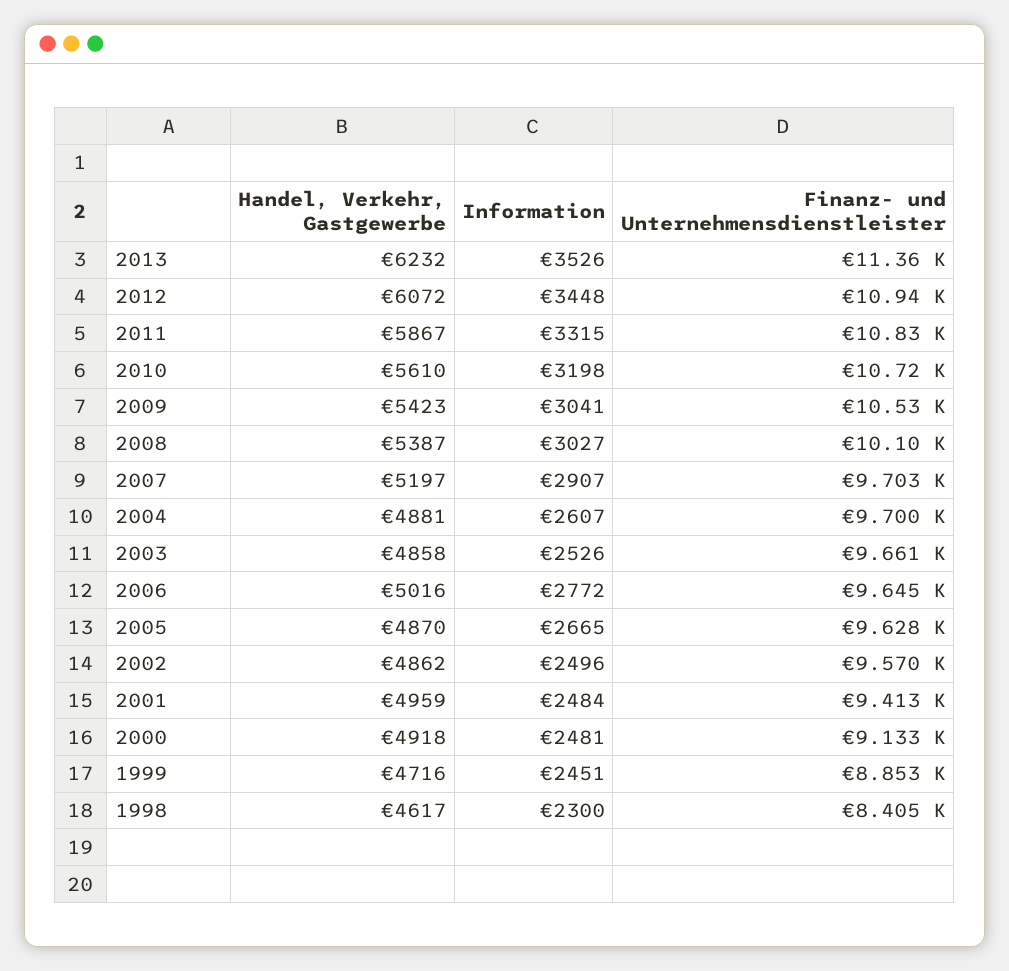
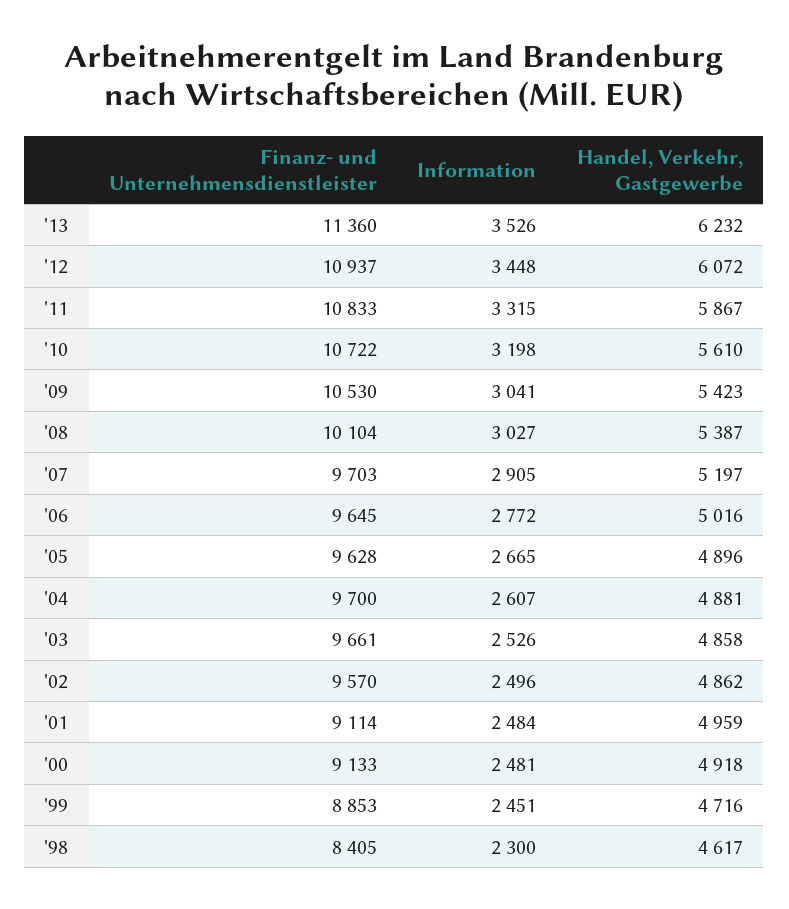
Information, 2007: 2907 -> 2905
Handel, Verkehr, Gastgewerbe, 2005: 4870 -> 4896
Finanz- und Unternehmensdienstleister, 2001: 9413 -> 9114

